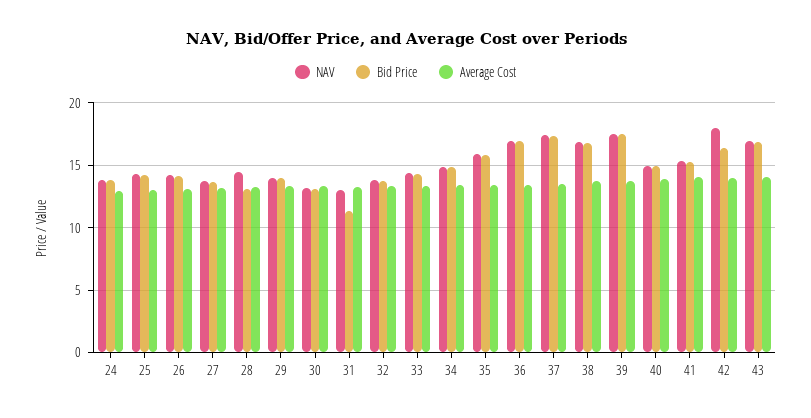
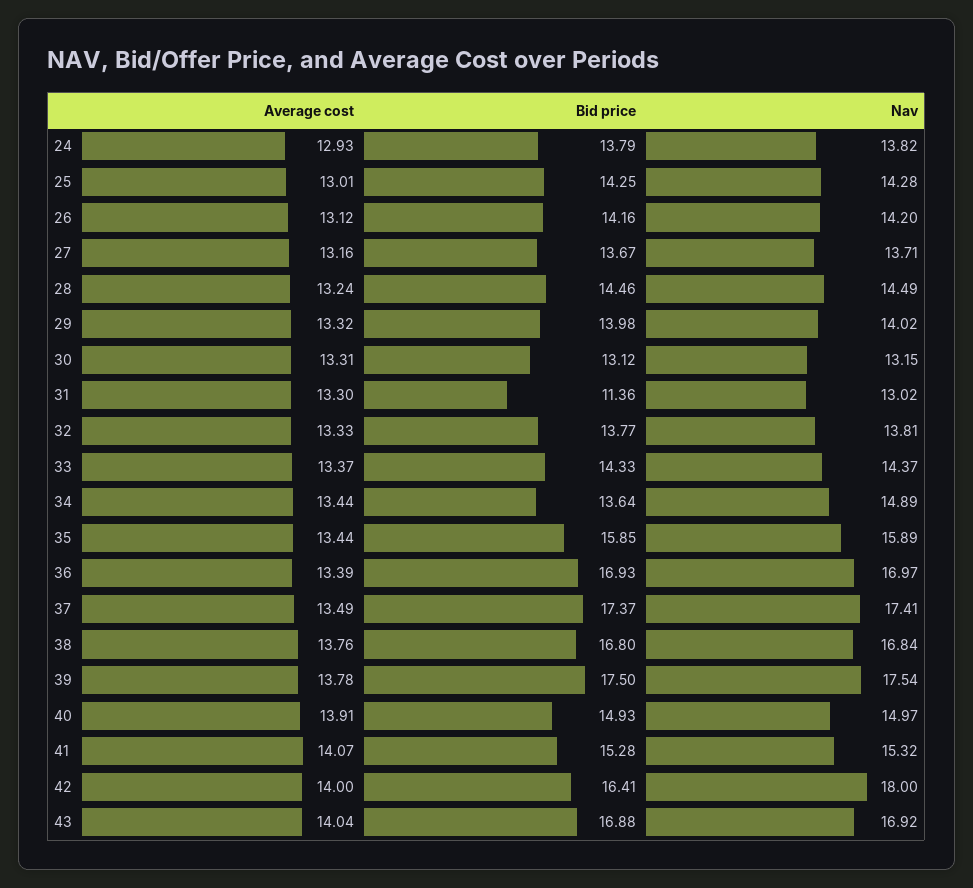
Bid Price, 28: 13 -> 14.46
Bid Price, 34: 15 -> 13.64

